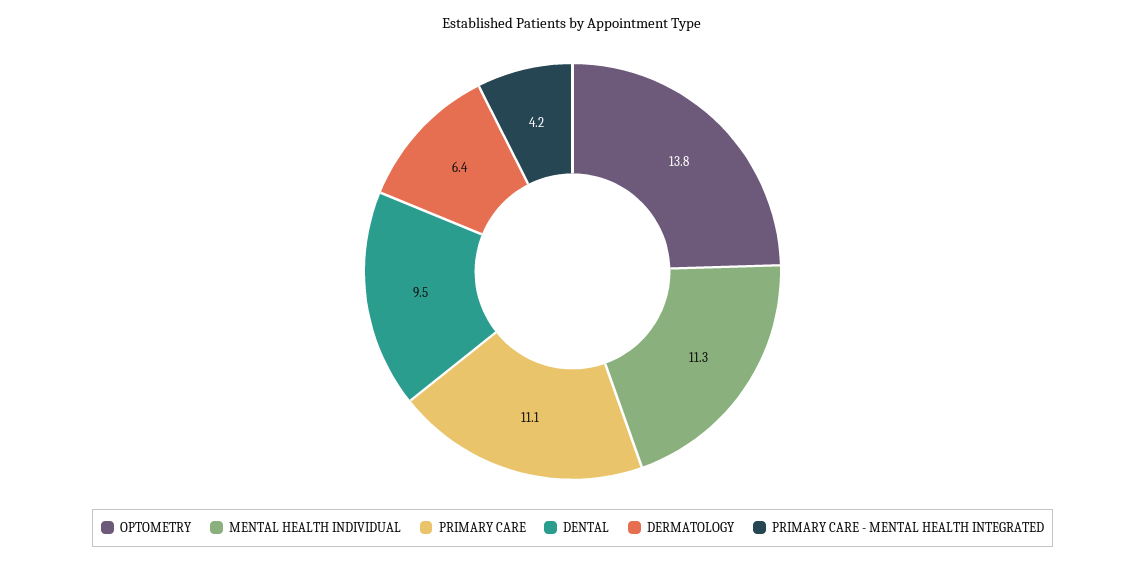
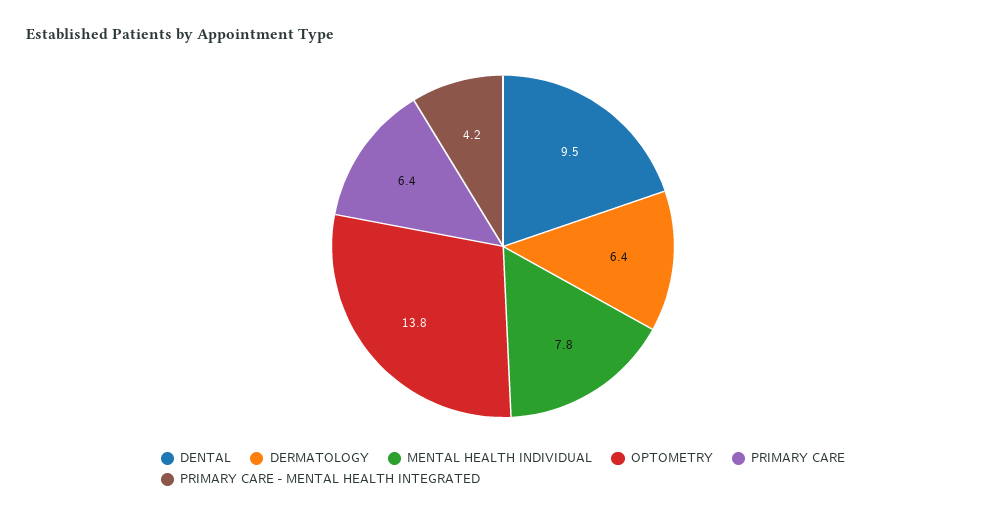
MENTAL HEALTH INDIVIDUAL: 11.3 -> 7.8
PRIMARY CARE: 11.1 -> 6.4

